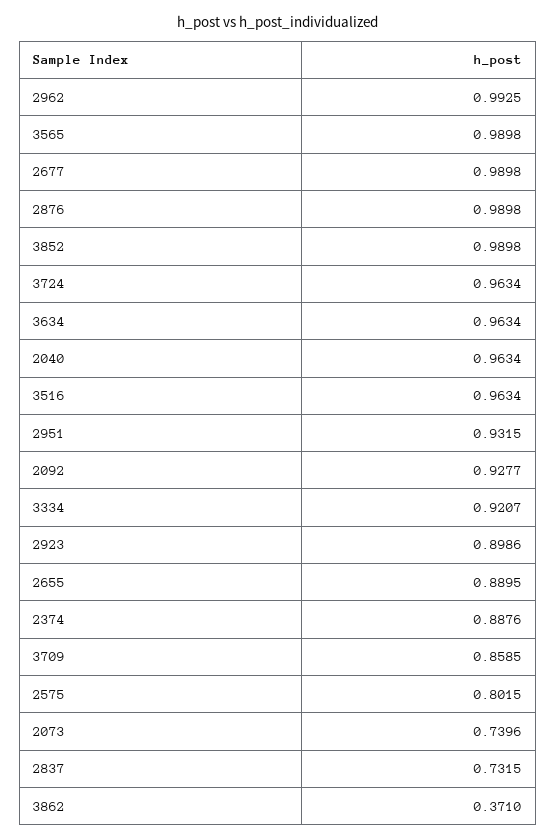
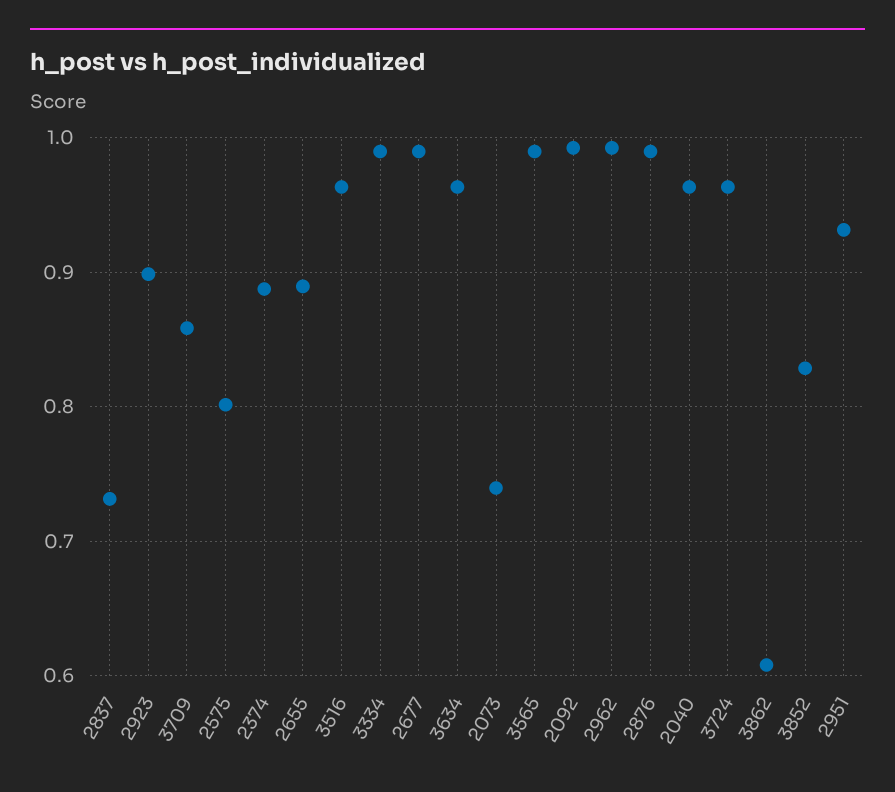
3852: 0.9898 -> 0.83
2092: 0.9277 -> 0.99
3334: 0.9207 -> 0.99
3862: 0.371 -> 0.61

